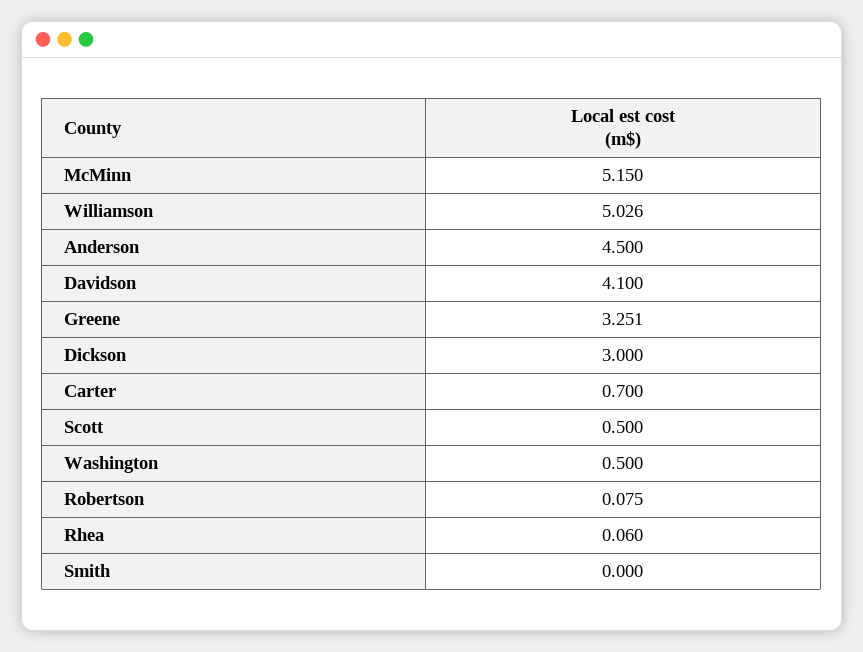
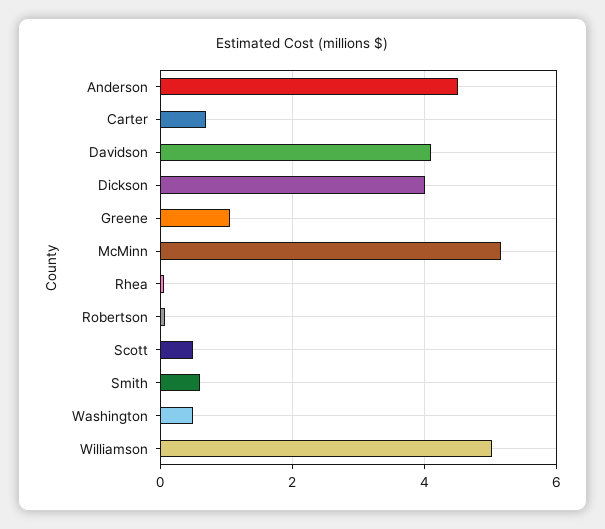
Greene: 3.251 -> 1
Dickson: 3 -> 4
Smith: 0 -> 0.6

